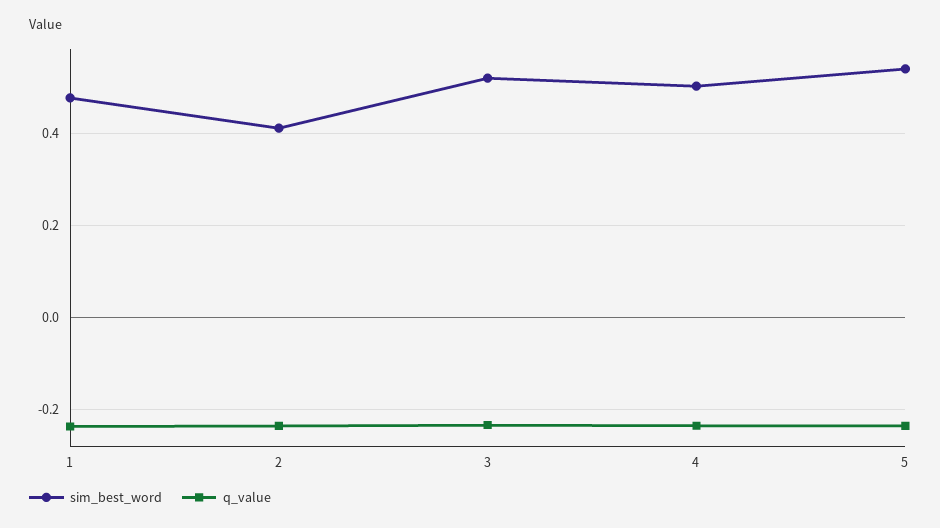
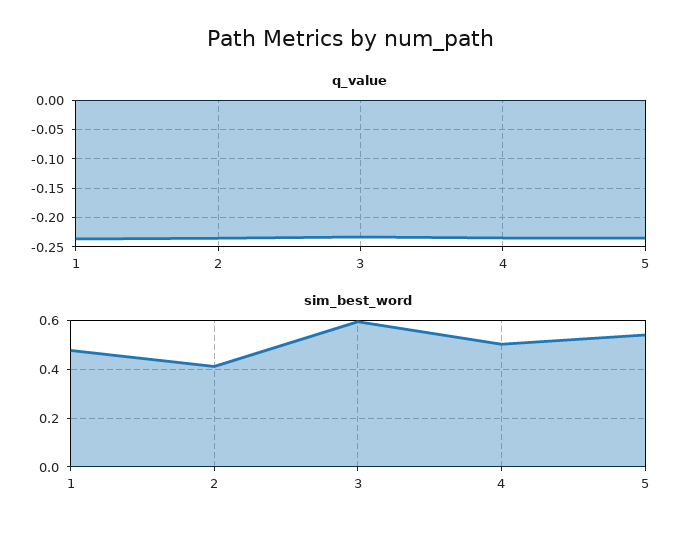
sim_best_word, 3: 0.52 -> 0.6

